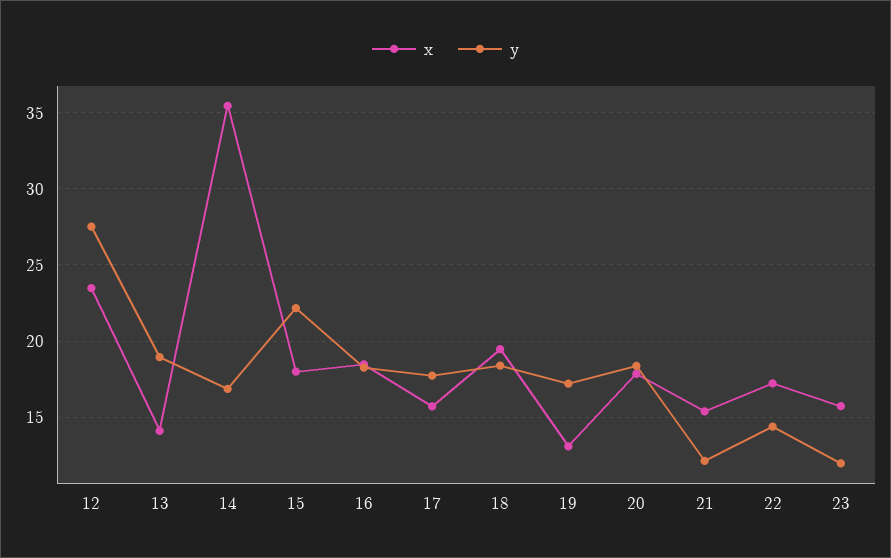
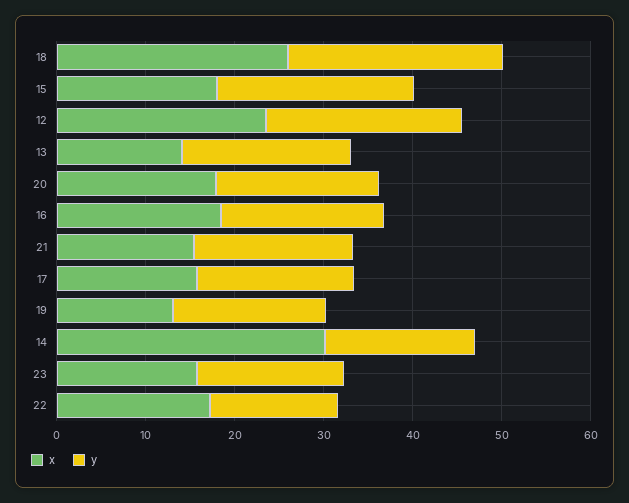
y, 12: 27.5 -> 22
x, 14: 35.5 -> 30
x, 18: 19.5 -> 26
y, 18: 18.5 -> 24
y, 21: 12 -> 18
y, 23: 12 -> 16

